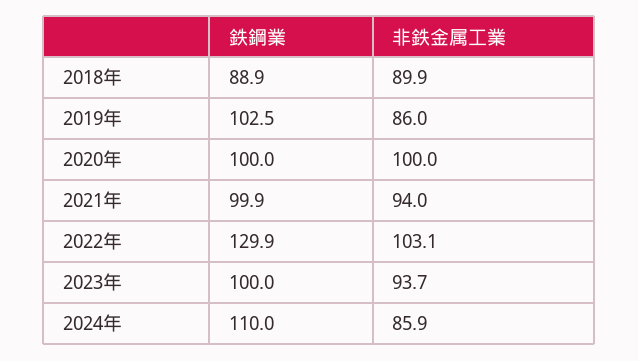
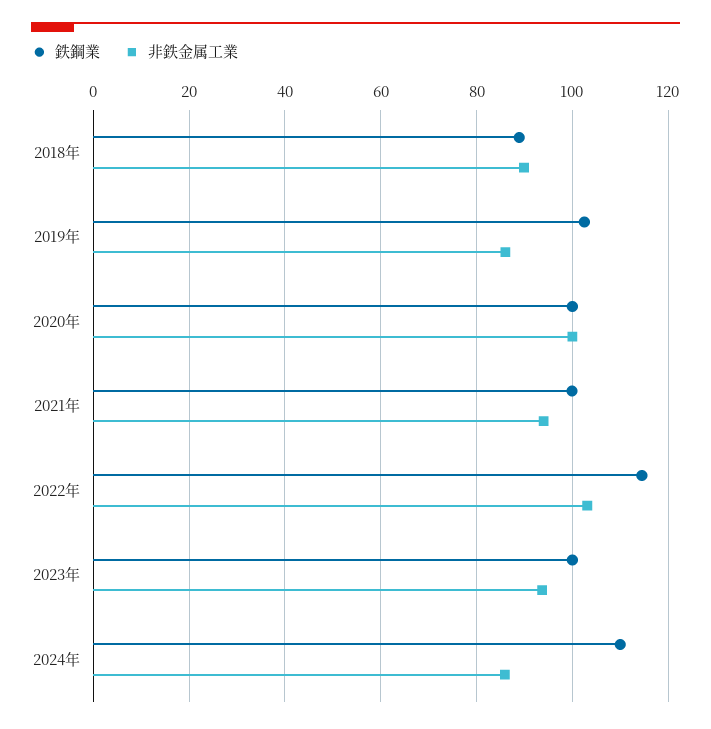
鉄鋼業, 2022年: 129.9 -> 114

